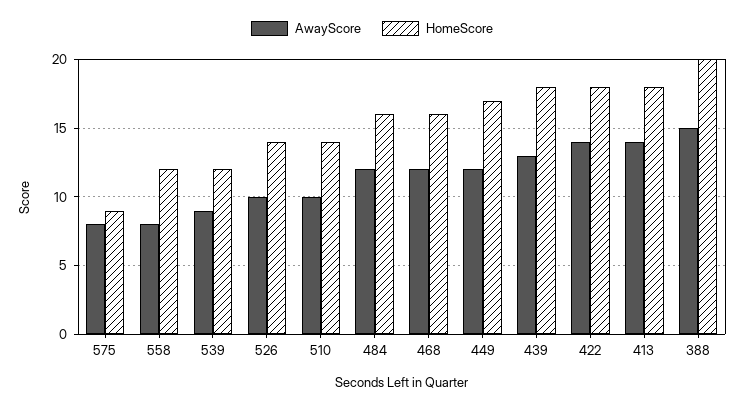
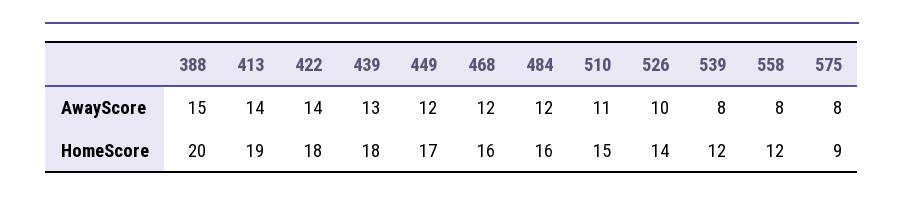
AwayScore, 539: 9 -> 8
AwayScore, 510: 10 -> 11
HomeScore, 510: 14 -> 15
HomeScore, 413: 18 -> 19

